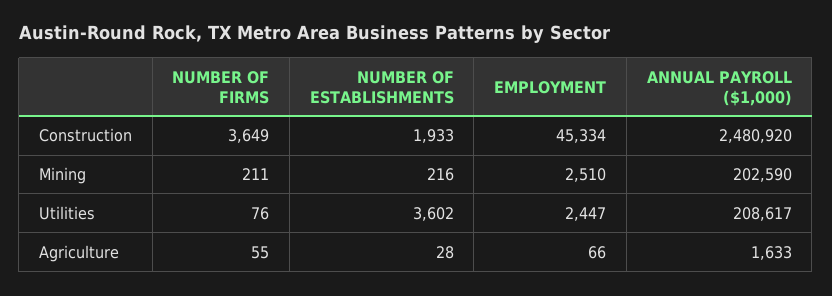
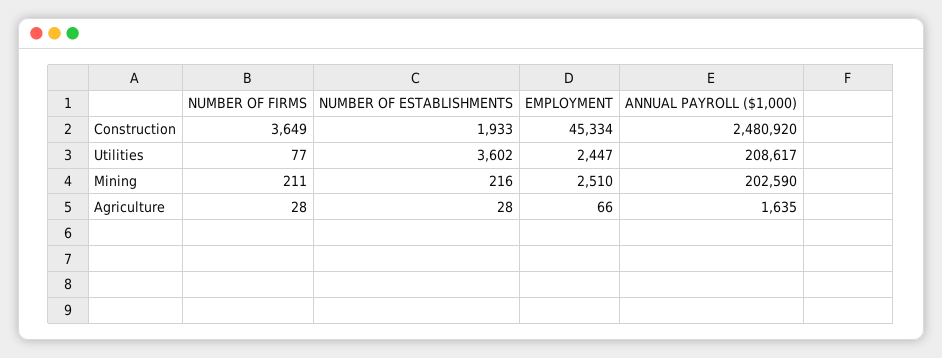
NUMBER OF FIRMS, Utilities: 76 -> 77
NUMBER OF FIRMS, Agriculture: 55 -> 28
ANNUAL PAYROLL ($1,000), Agriculture: 1633 -> 1635

